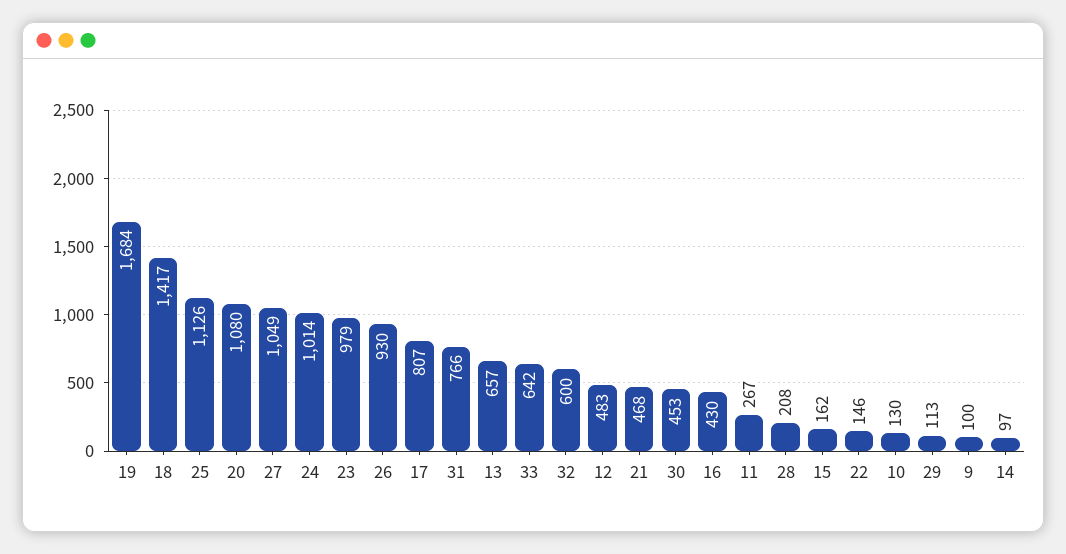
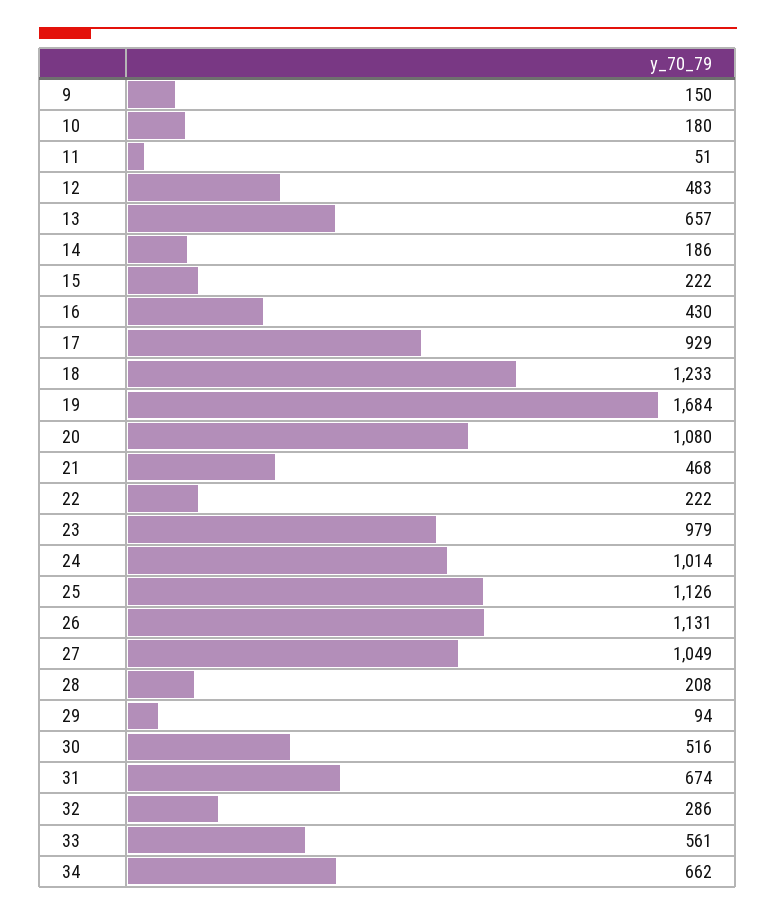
18: 1417 -> 1233
26: 930 -> 1131
17: 807 -> 929
31: 766 -> 674
33: 642 -> 561
32: 600 -> 286
30: 453 -> 516
11: 267 -> 51
15: 162 -> 222
22: 146 -> 222
10: 130 -> 180
29: 113 -> 94
9: 100 -> 150
14: 97 -> 186
34: none -> 662

